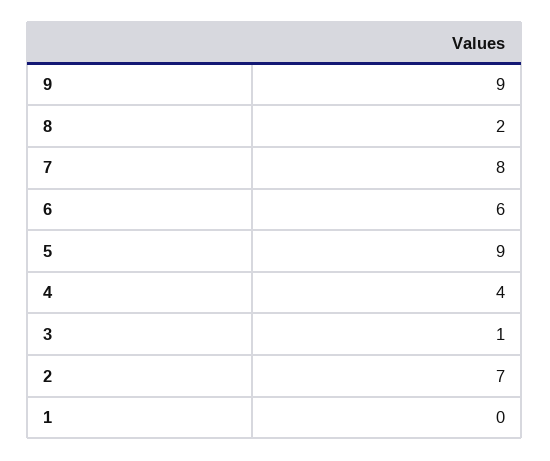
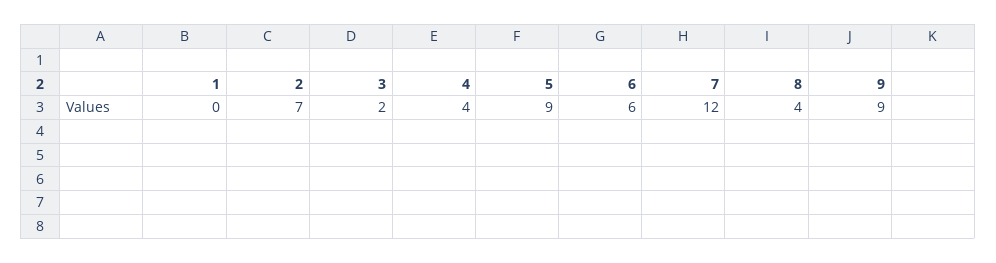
8: 2 -> 4
7: 8 -> 12
3: 1 -> 2

